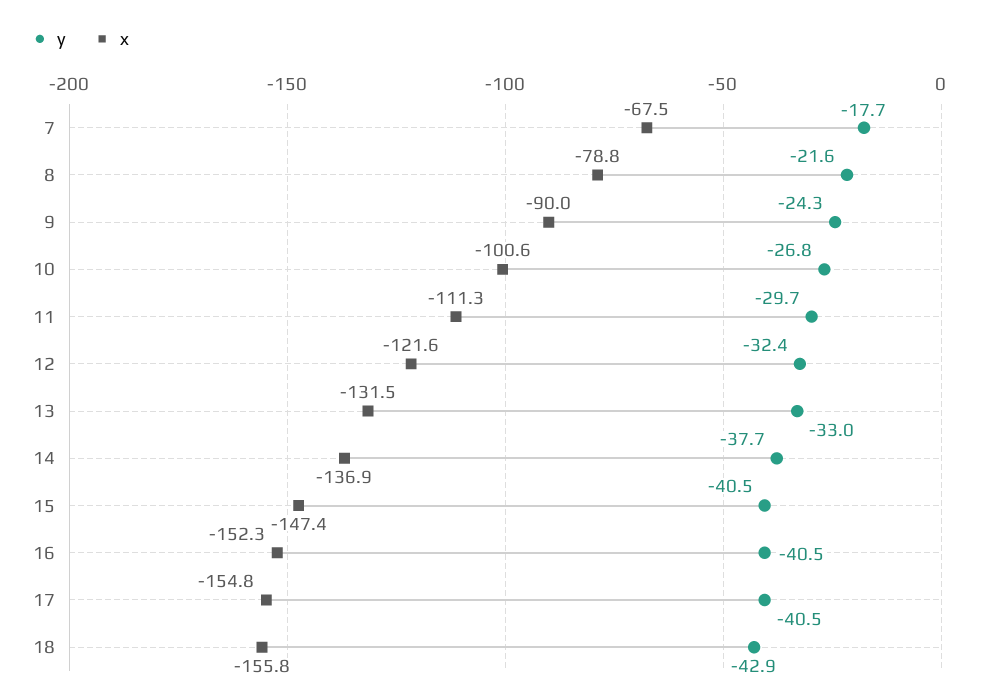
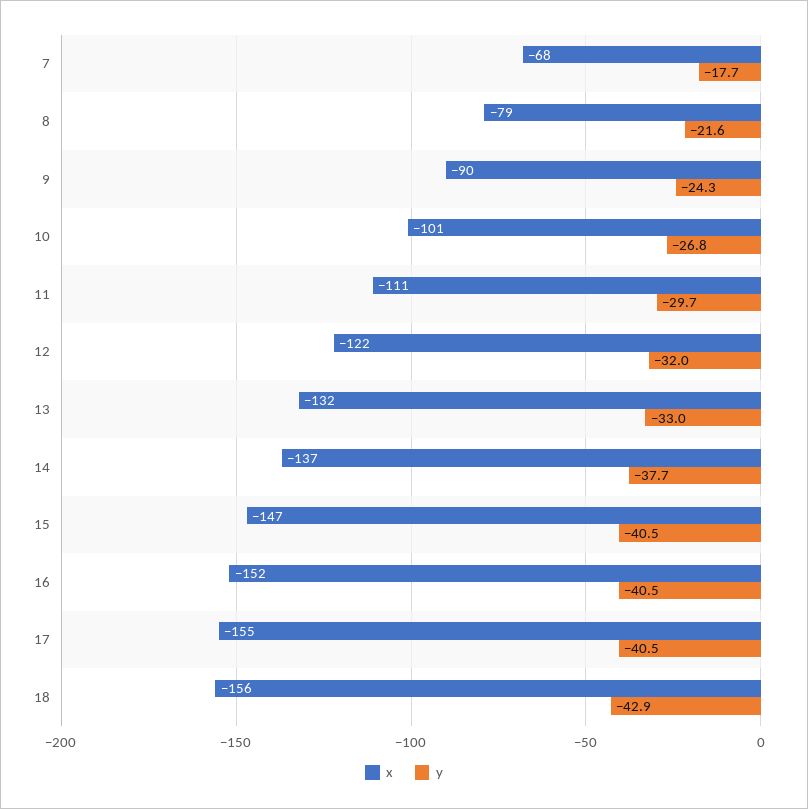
y, 12: -32.4 -> -32

